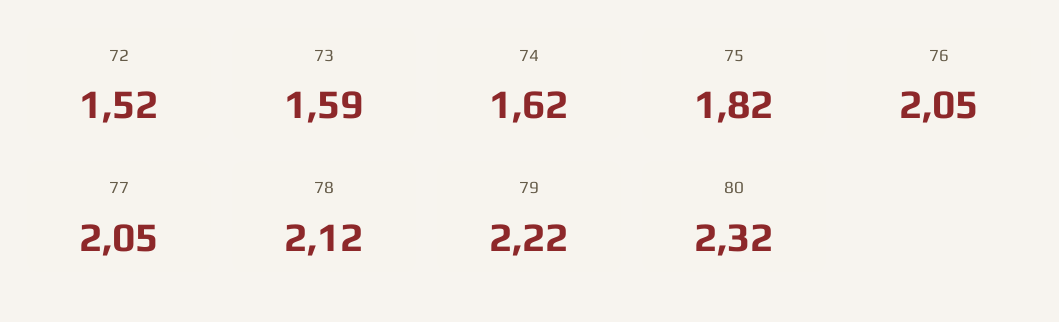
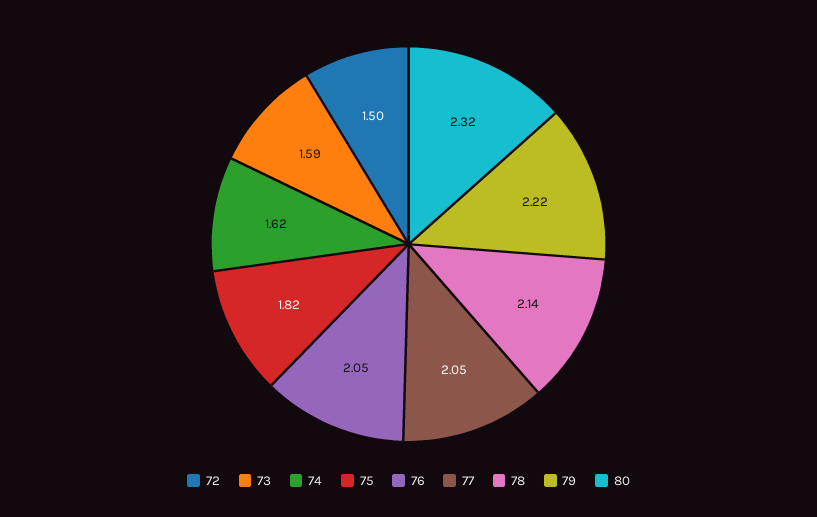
72: 1.52 -> 1.5
78: 2.12 -> 2.14

